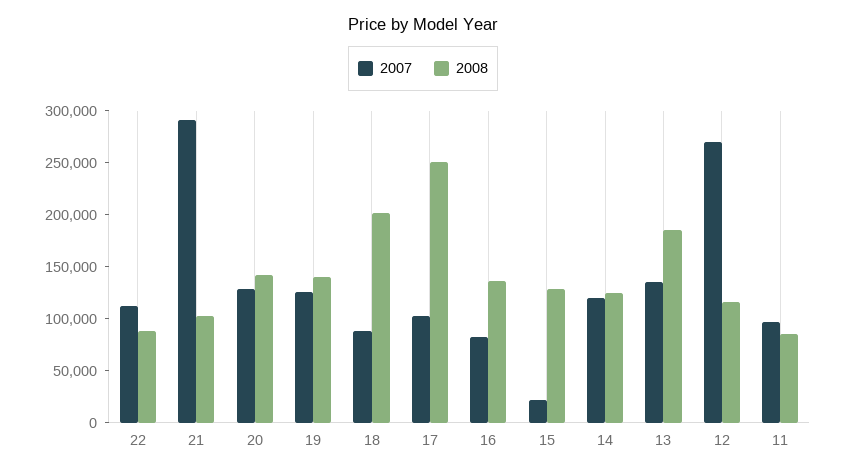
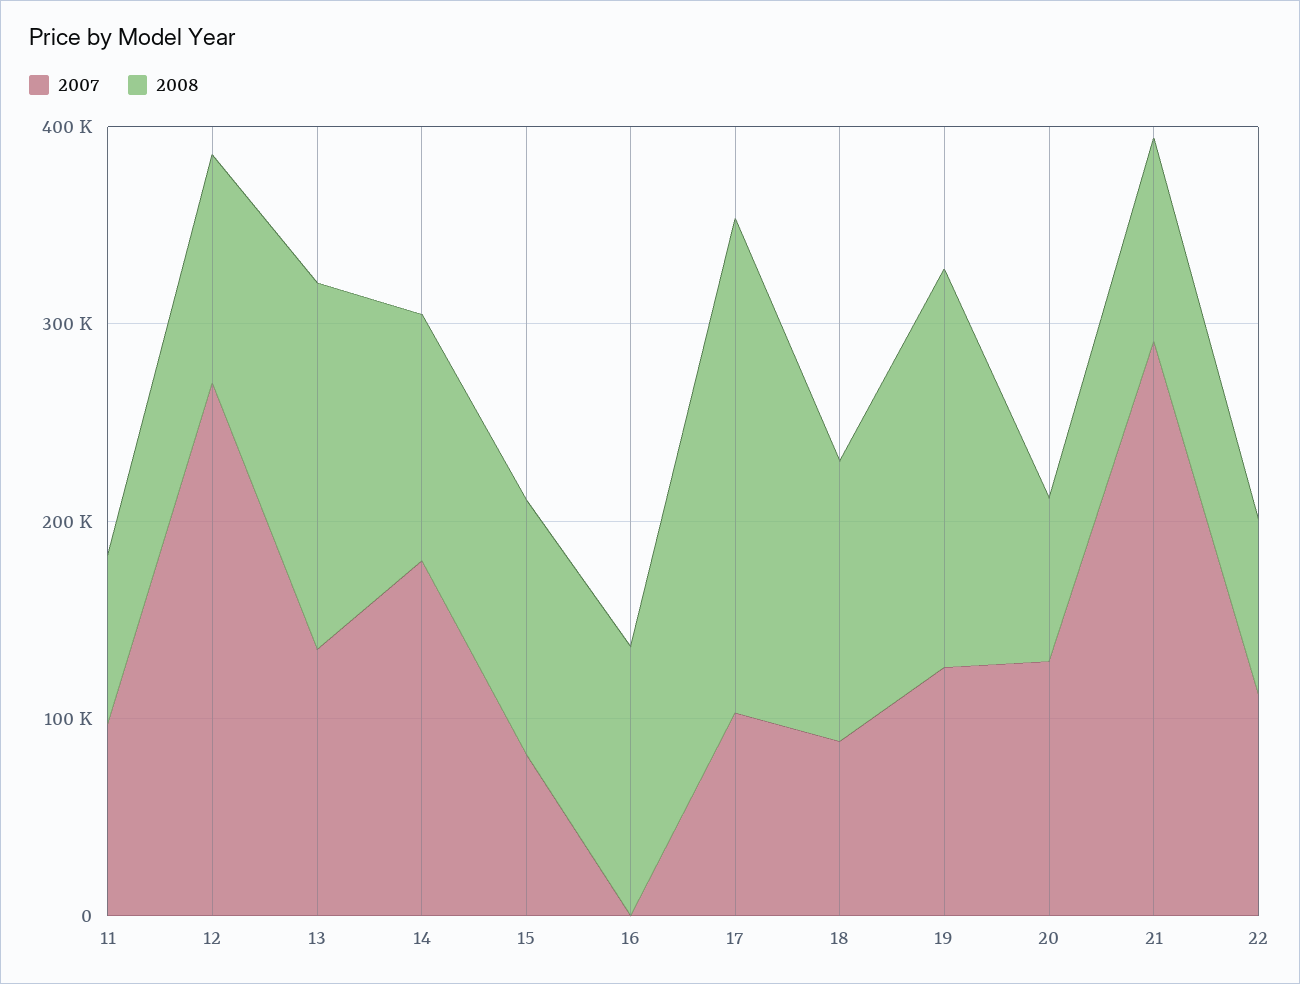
2008, 20: 140000 -> 80000
2008, 19: 140000 -> 200000
2008, 18: 200000 -> 140000
2007, 16: 80000 -> 0
2007, 15: 20000 -> 80000
2007, 14: 120000 -> 180000

